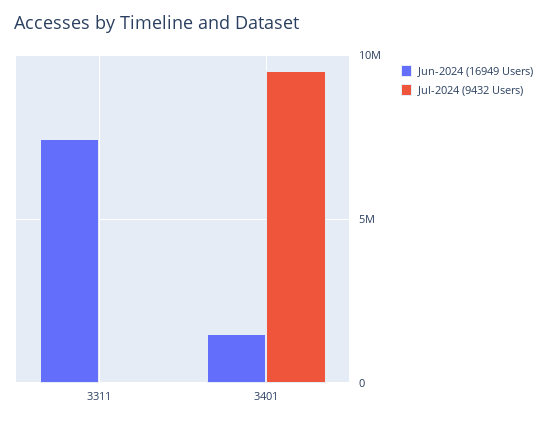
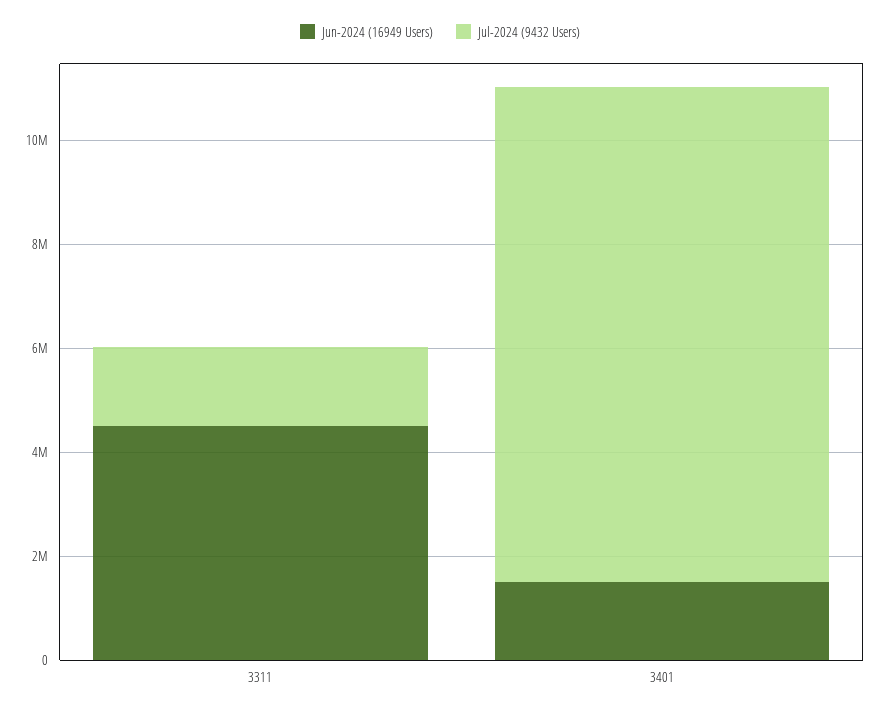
Jun-2024 (16949 Users), 3311: 7500000 -> 4500000
Jul-2024 (9432 Users), 3311: 0 -> 1500000

